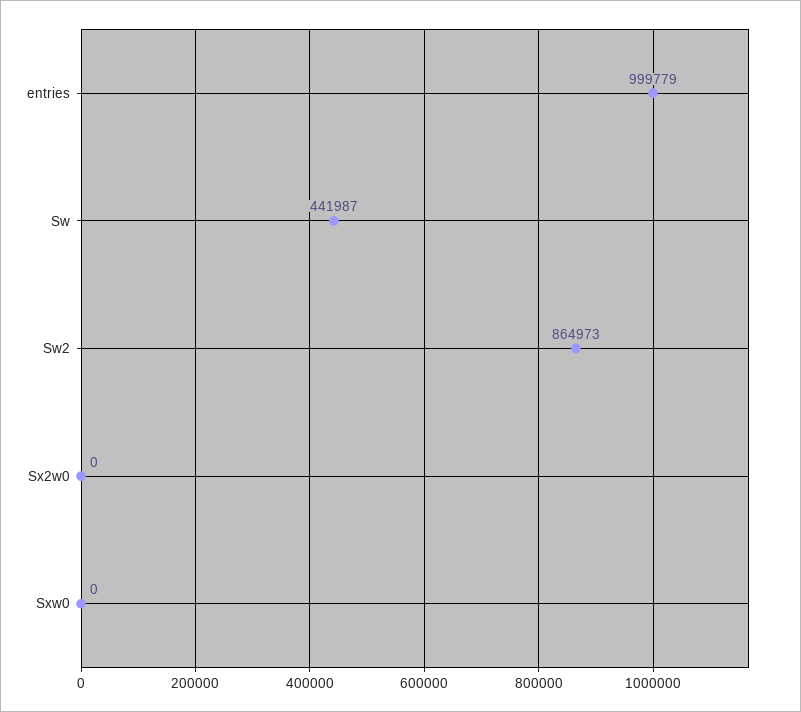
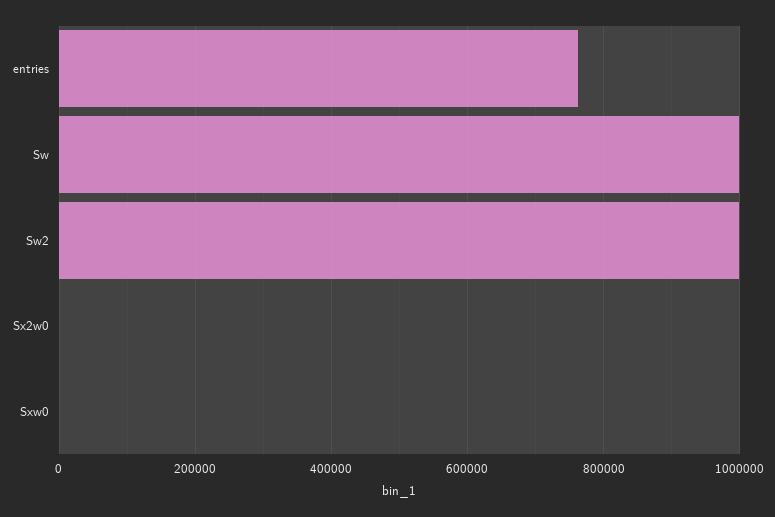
entries: 999779 -> 760000
Sw: 441987 -> 1000000
Sw2: 864973 -> 1000000

